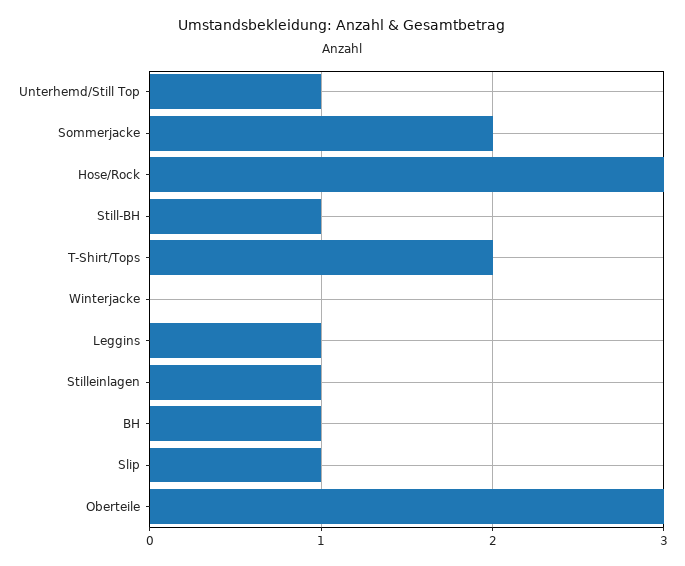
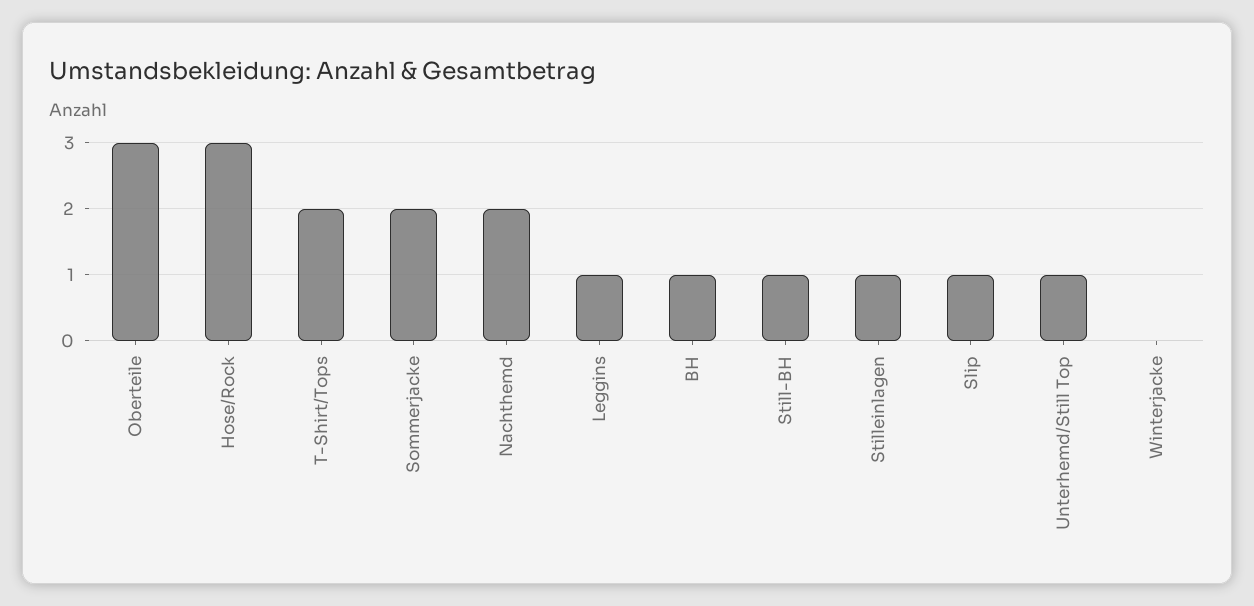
Nachthemd: none -> 2

